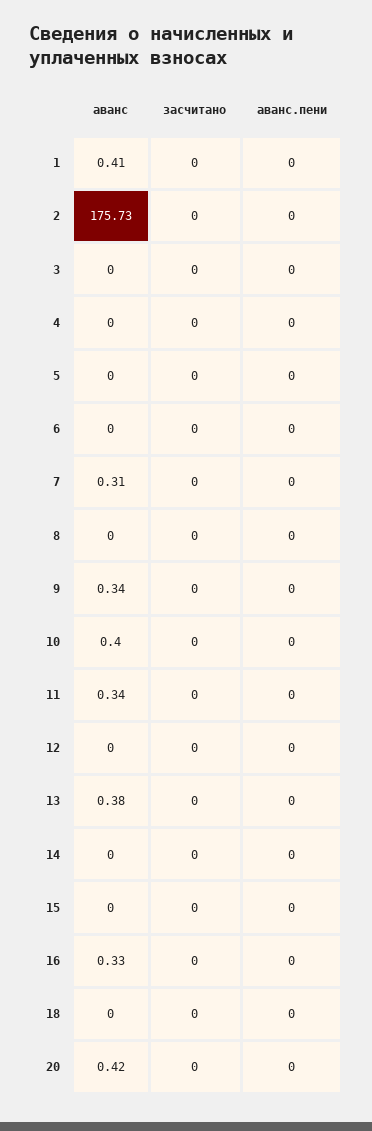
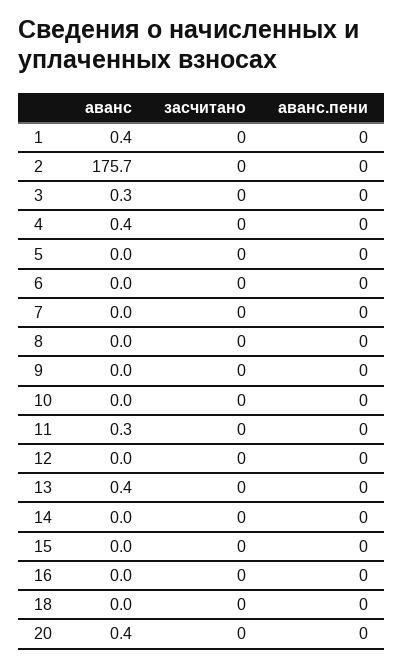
аванс, 3: 0 -> 0.3
аванс, 4: 0 -> 0.4
аванс, 7: 0.31 -> 0
аванс, 9: 0.34 -> 0
аванс, 10: 0.4 -> 0
аванс, 16: 0.33 -> 0

